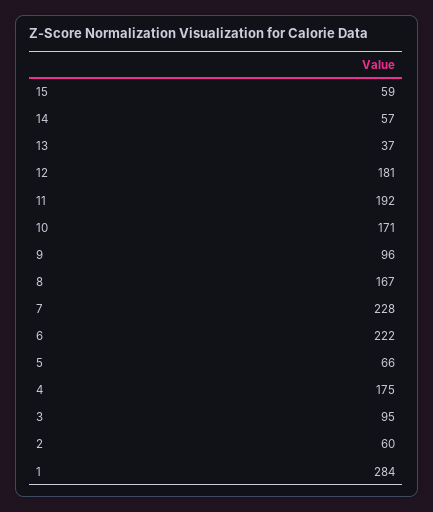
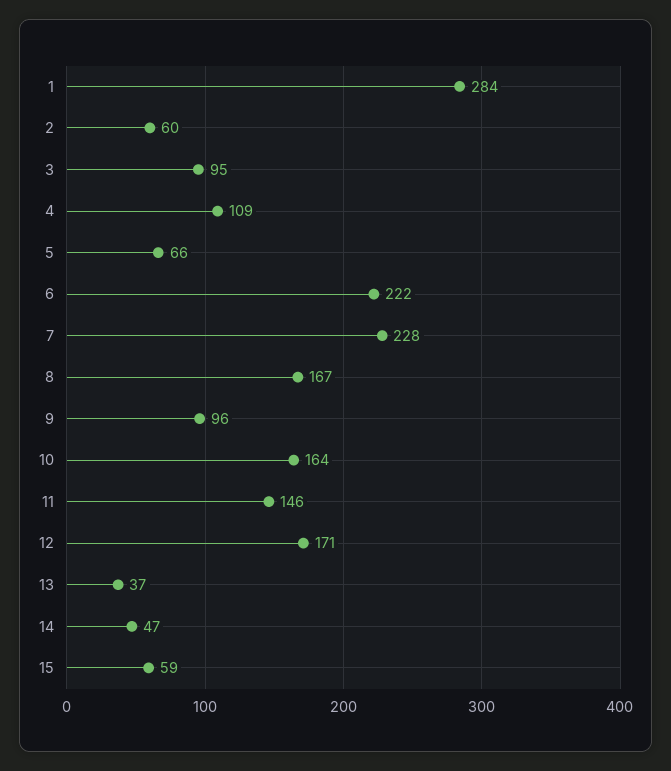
14: 57 -> 47
12: 181 -> 171
11: 192 -> 146
10: 171 -> 164
4: 175 -> 109

